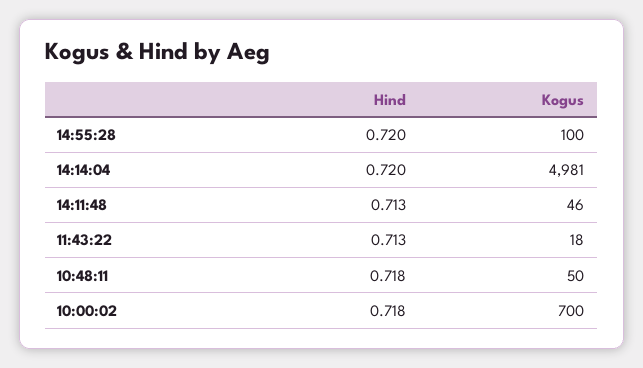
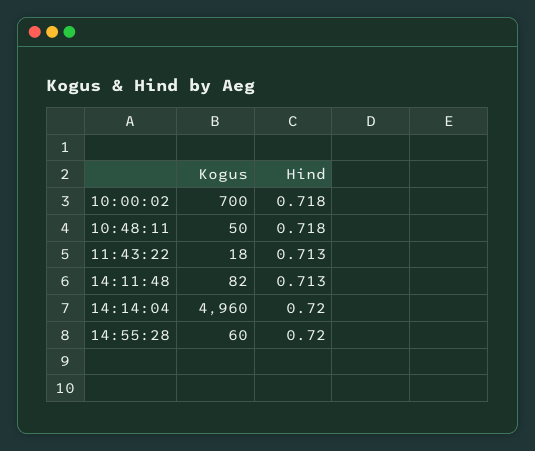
Kogus, 14:55:28: 100 -> 60
Kogus, 14:14:04: 4981 -> 4960
Kogus, 14:11:48: 46 -> 82

